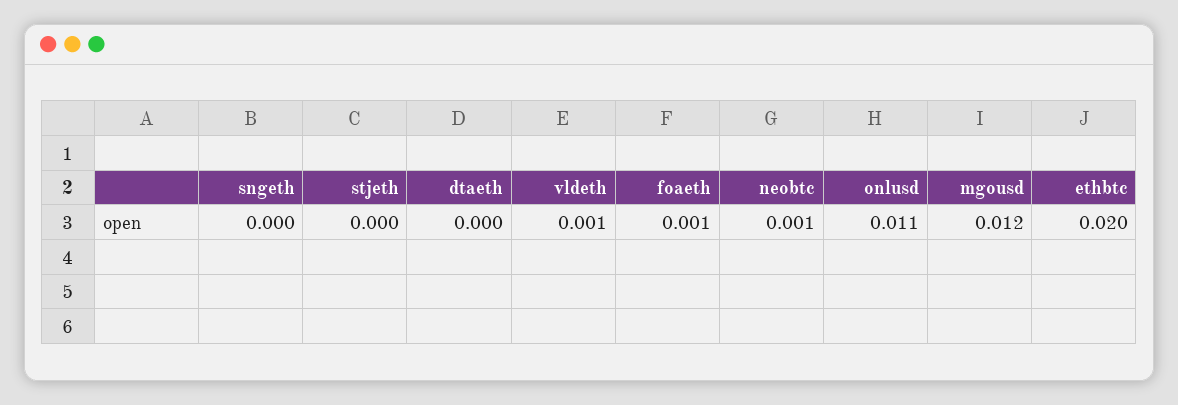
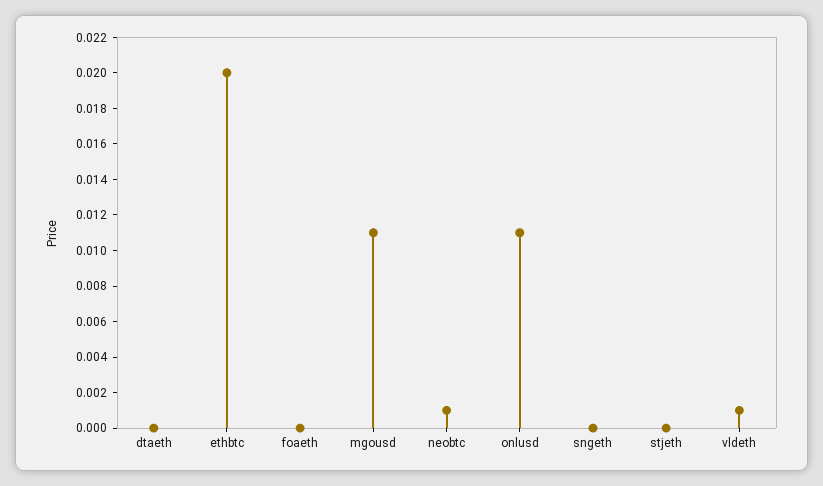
foaeth: 0.001 -> 0
mgousd: 0.012 -> 0.011

